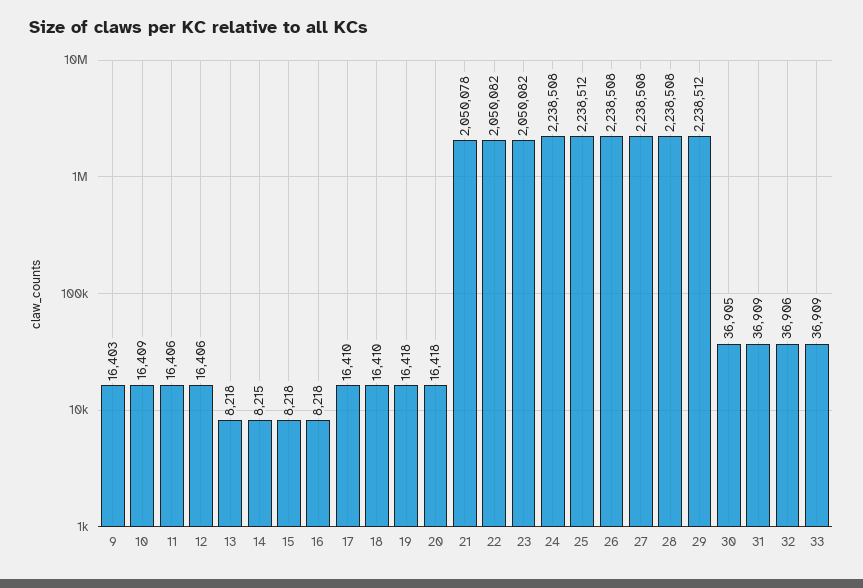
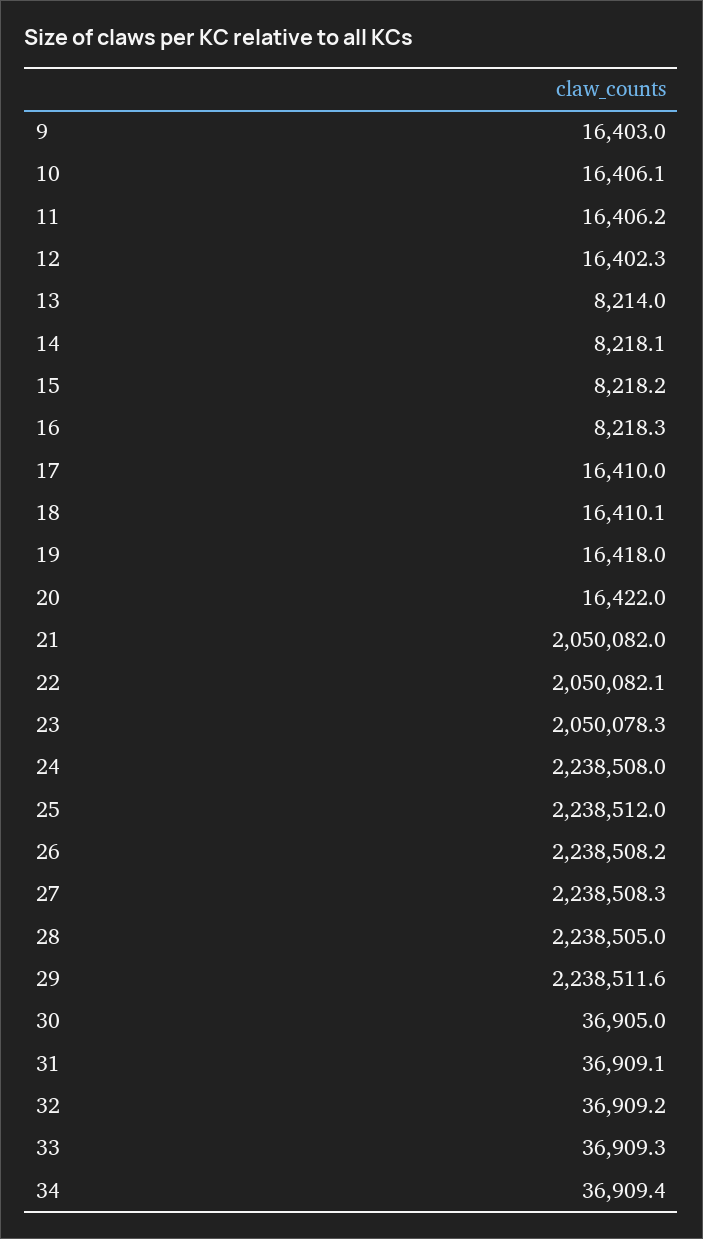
10: 16409 -> 16406.1
12: 16406 -> 16402.3
13: 8218 -> 8214
14: 8215 -> 8218.1
20: 16418 -> 16422
21: 2050078 -> 2050082
23: 2050082 -> 2050078.3
28: 2238508 -> 2238505
32: 36906 -> 36909.2
34: none -> 36909.4

